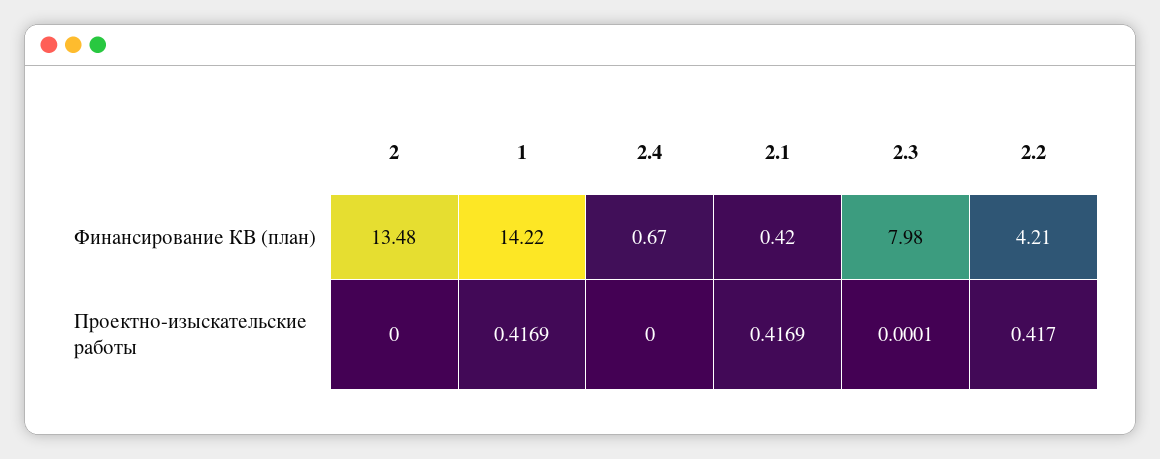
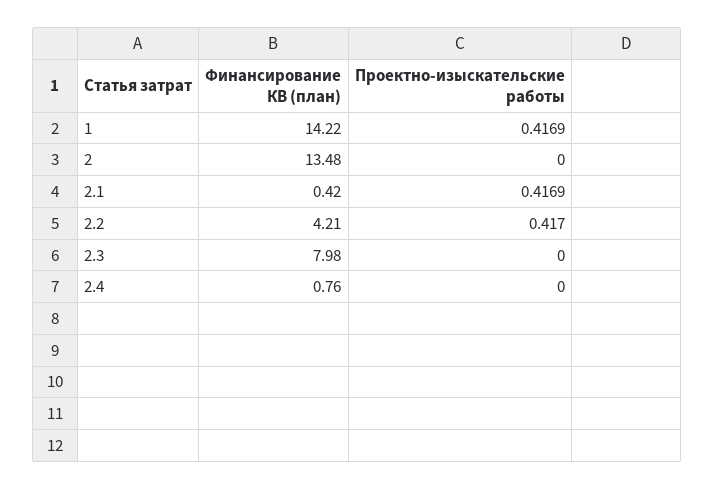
2.4, Финансирование КВ (план): 0.67 -> 0.76
2.3, Проектно-изыскательские работы: 0.0001 -> 0

